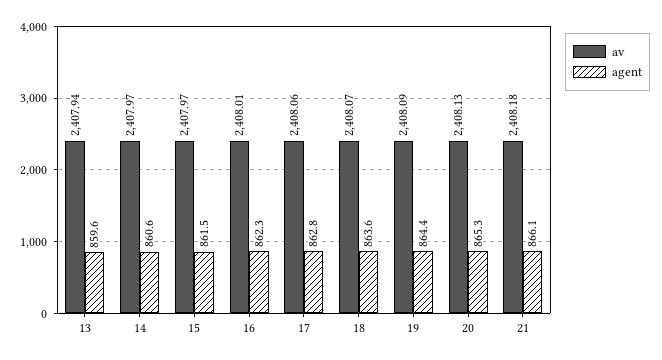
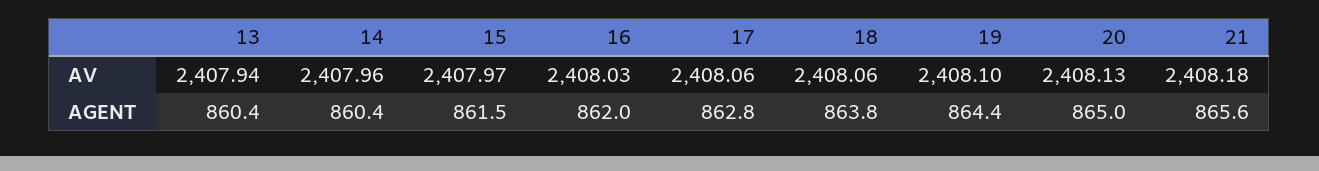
agent, 13: 859.6 -> 860.4
av, 14: 2407.97 -> 2407.96
agent, 14: 860.6 -> 860.4
av, 16: 2408.01 -> 2408.03
agent, 16: 862.3 -> 862
av, 18: 2408.07 -> 2408.06
agent, 18: 863.6 -> 863.8
av, 19: 2408.09 -> 2408.1
agent, 20: 865.3 -> 865
agent, 21: 866.1 -> 865.6

